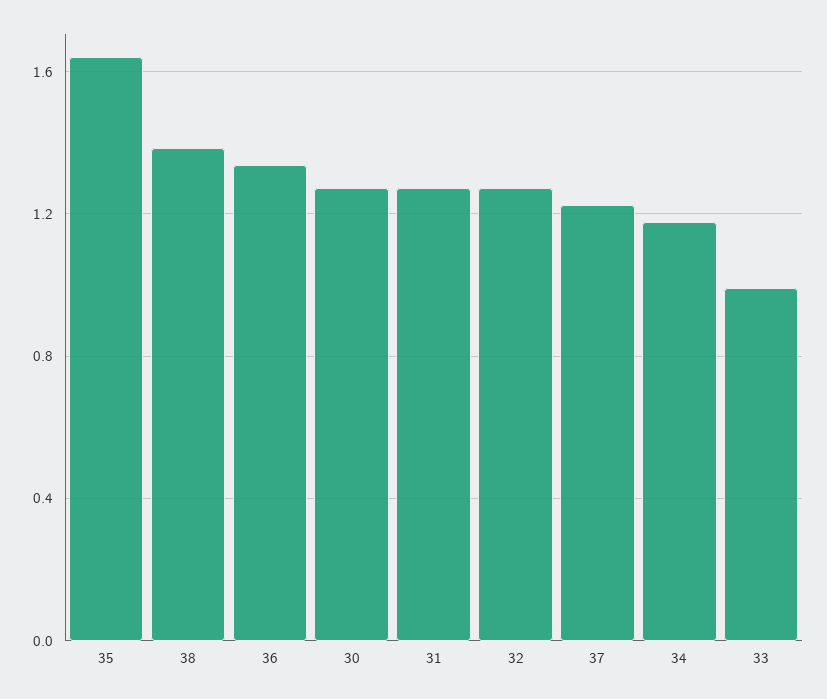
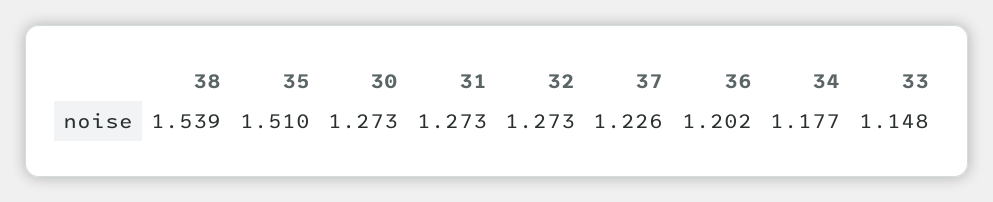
35: 1.65 -> 1.51
38: 1.4 -> 1.539
36: 1.35 -> 1.202
33: 1 -> 1.148

